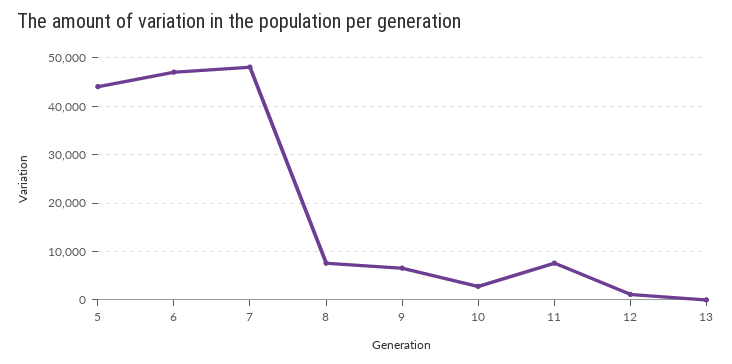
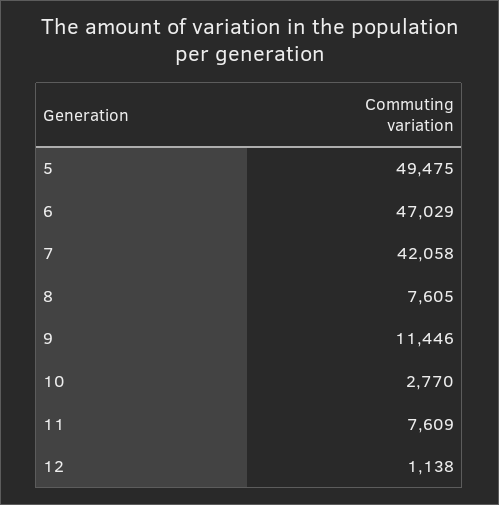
5: 44000 -> 49475
7: 48000 -> 42058
9: 6000 -> 11446
13: 0 -> none

